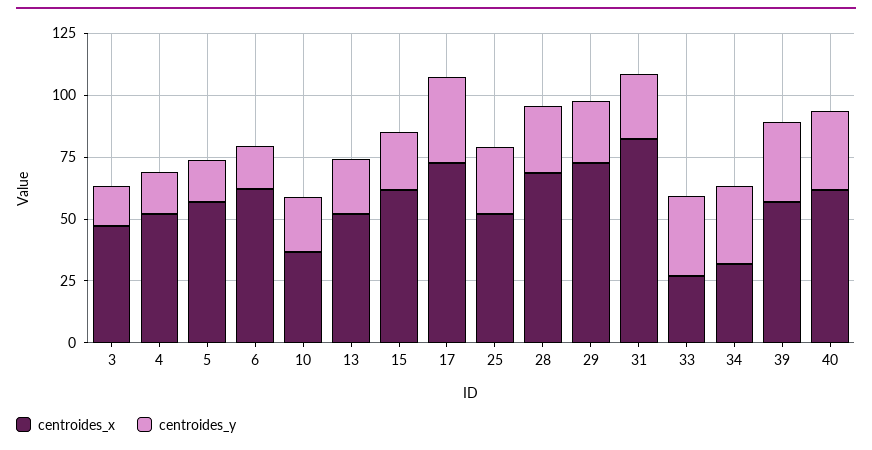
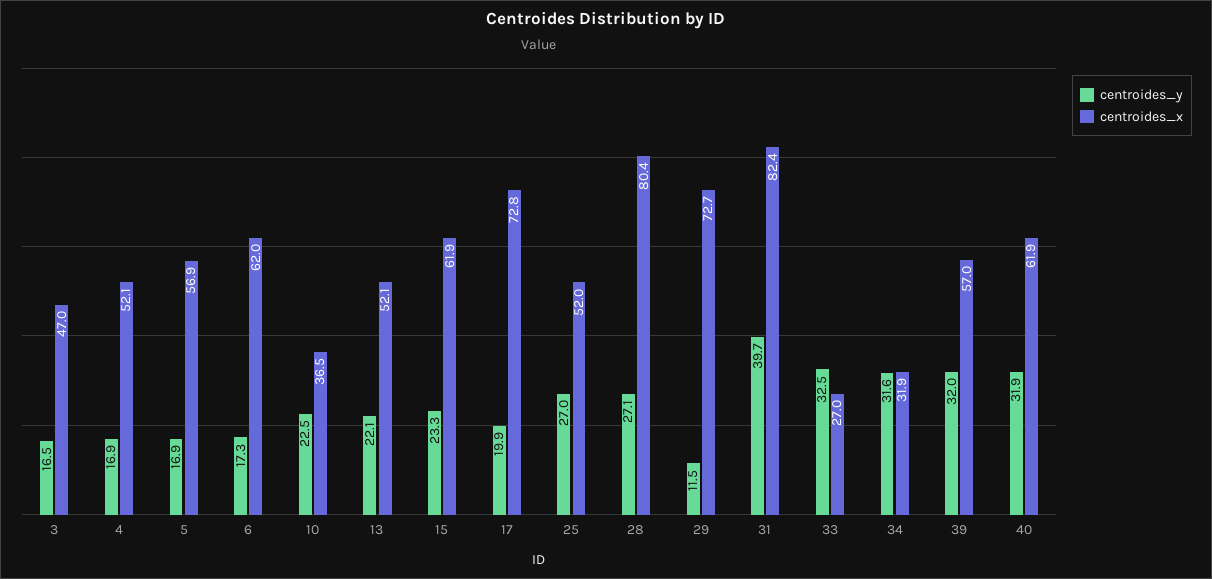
centroides_y, 17: 35 -> 19.9
centroides_x, 28: 70 -> 80.4
centroides_y, 29: 25 -> 11.5
centroides_y, 31: 25 -> 39.7

